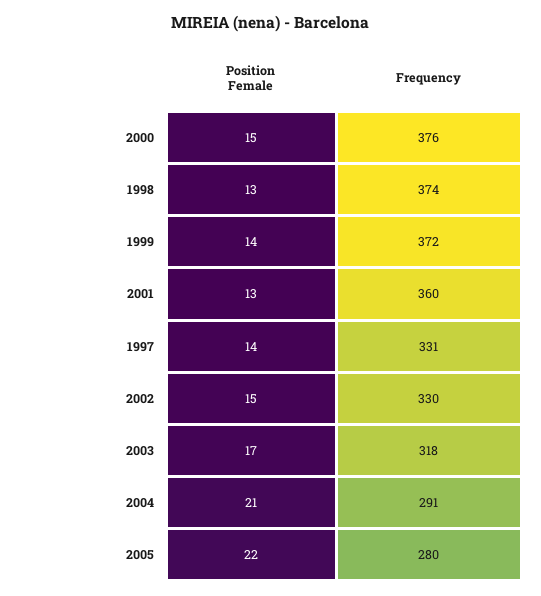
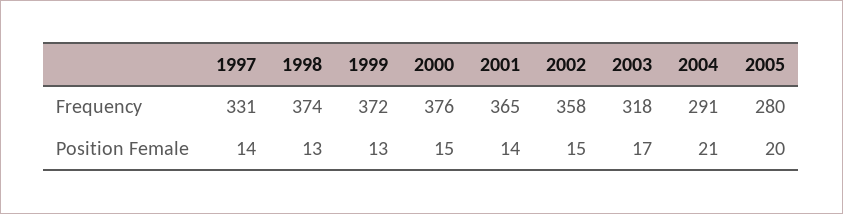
Position Female, 1999: 14 -> 13
Position Female, 2001: 13 -> 14
Frequency, 2001: 360 -> 365
Frequency, 2002: 330 -> 358
Position Female, 2005: 22 -> 20

